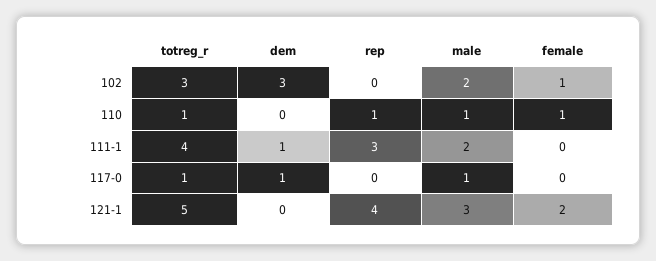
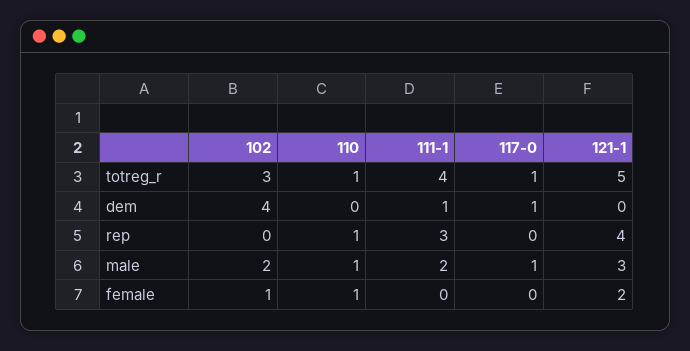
dem, 102: 3 -> 4

